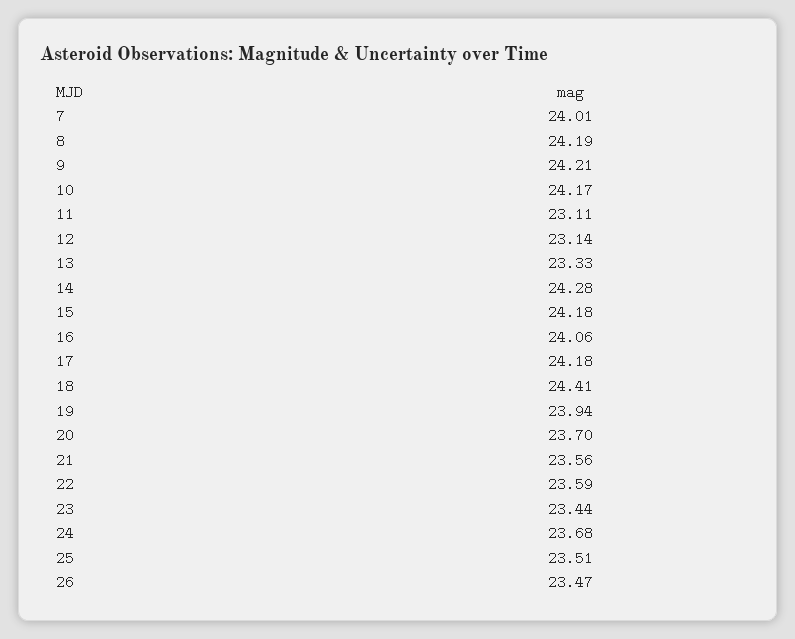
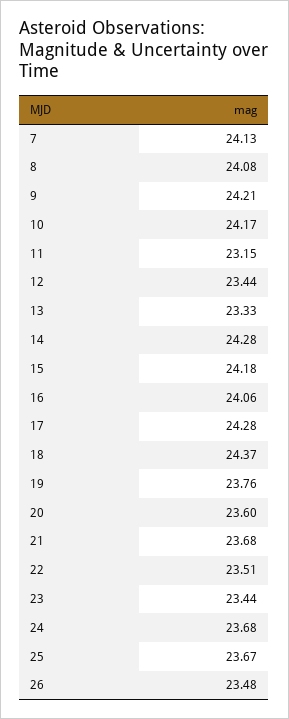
7: 24.01 -> 24.13
8: 24.19 -> 24.08
11: 23.11 -> 23.15
12: 23.14 -> 23.44
17: 24.18 -> 24.28
18: 24.41 -> 24.37
19: 23.94 -> 23.76
20: 23.7 -> 23.6
21: 23.56 -> 23.68
22: 23.59 -> 23.51
25: 23.51 -> 23.67
26: 23.47 -> 23.48

